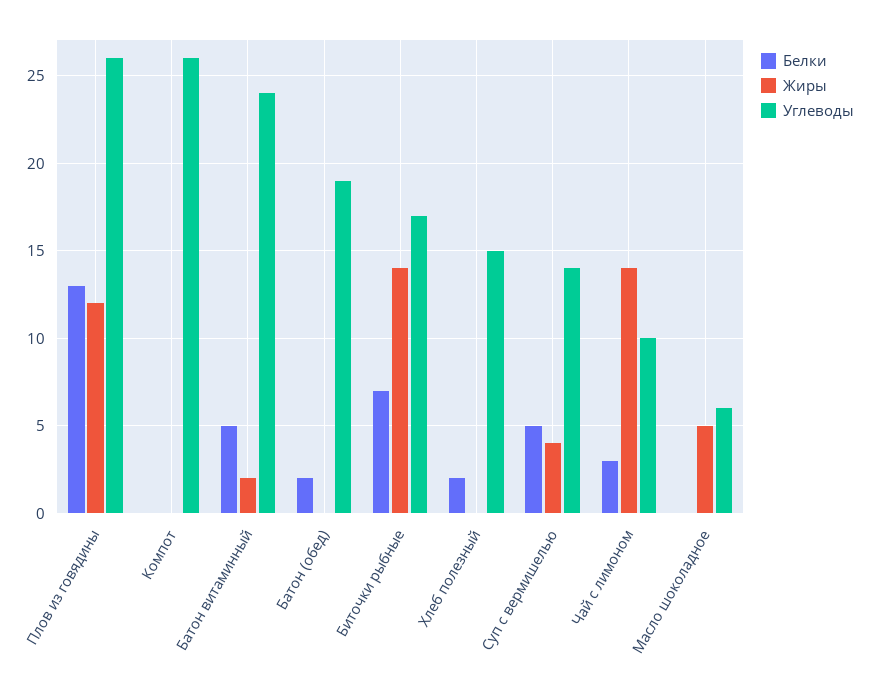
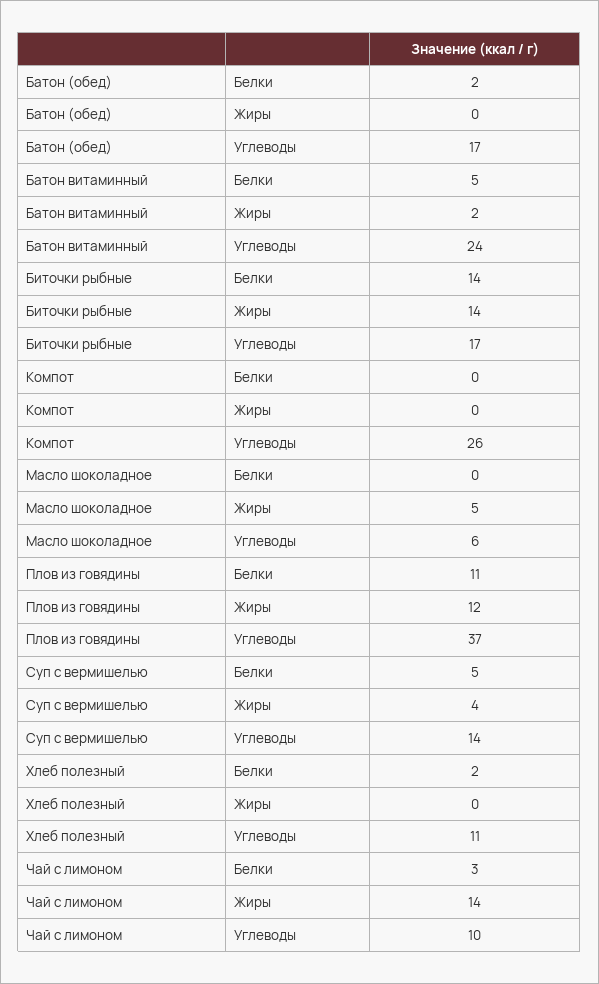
Белки, Плов из говядины: 13 -> 11
Углеводы, Плов из говядины: 26 -> 37
Углеводы, Батон (обед): 19 -> 17
Белки, Биточки рыбные: 7 -> 14
Углеводы, Хлеб полезный: 15 -> 11

